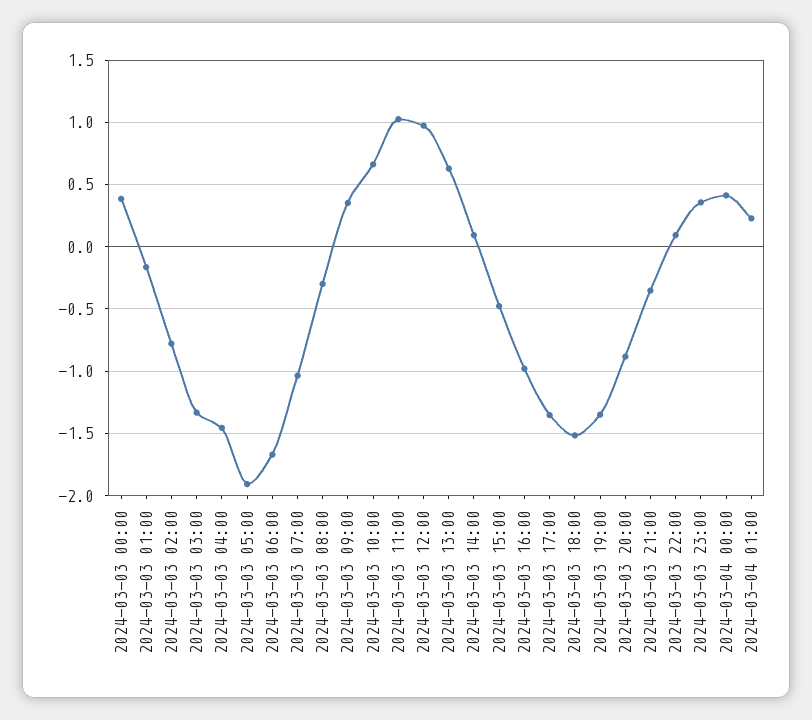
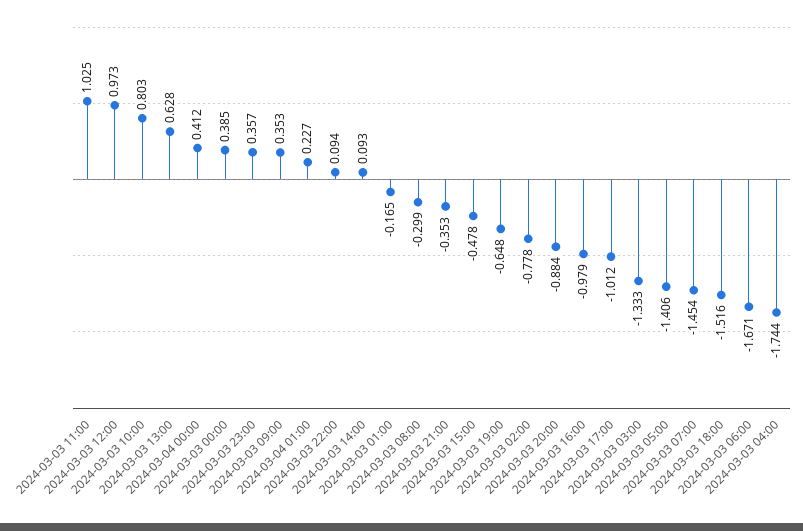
2024-03-03 04:00: -1.45 -> -1.744
2024-03-03 05:00: -1.9 -> -1.406
2024-03-03 07:00: -1.05 -> -1.454
2024-03-03 10:00: 0.65 -> 0.803
2024-03-03 17:00: -1.35 -> -1.012
2024-03-03 19:00: -1.35 -> -0.648

